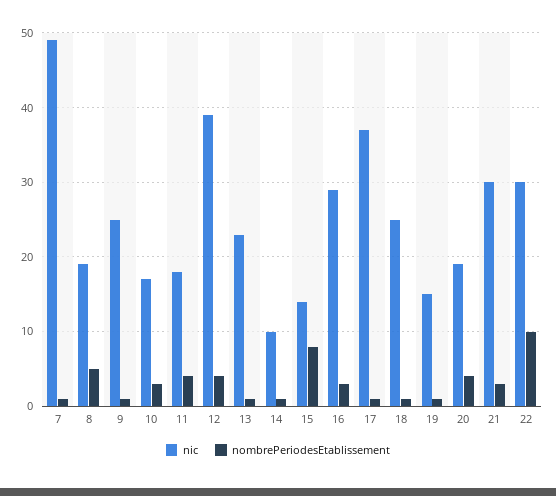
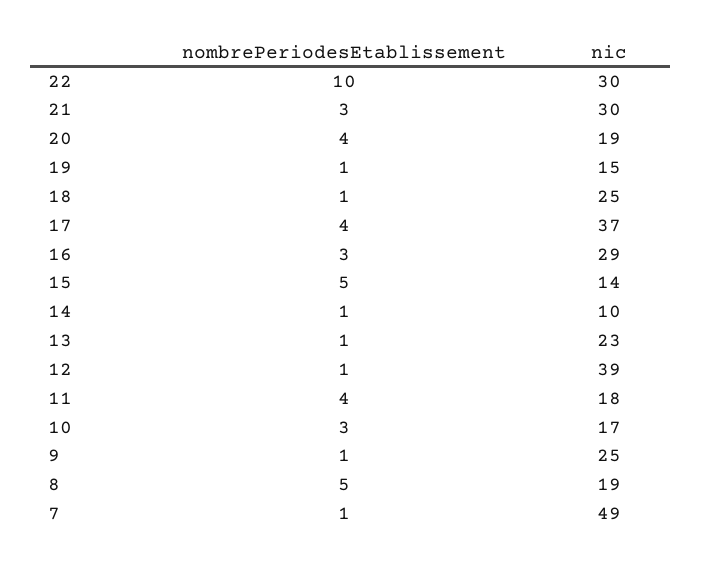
nombrePeriodesEtablissement, 12: 4 -> 1
nombrePeriodesEtablissement, 15: 8 -> 5
nombrePeriodesEtablissement, 17: 1 -> 4

